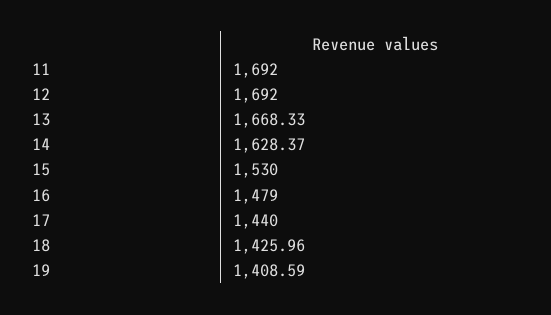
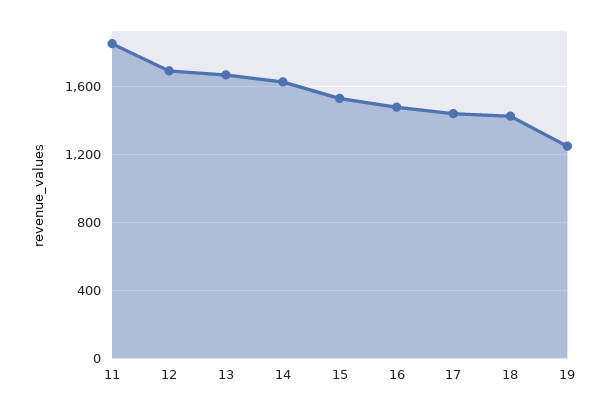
11: 1692 -> 1850
19: 1408.59 -> 1250

